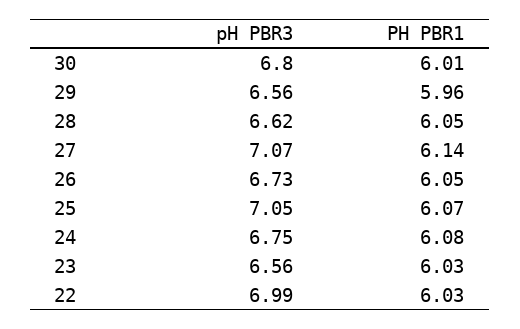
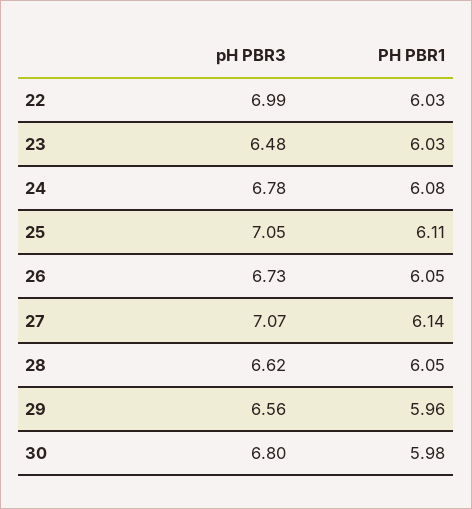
PH PBR1, 30: 6.01 -> 5.98
PH PBR1, 25: 6.07 -> 6.11
pH PBR3, 24: 6.75 -> 6.78
pH PBR3, 23: 6.56 -> 6.48

